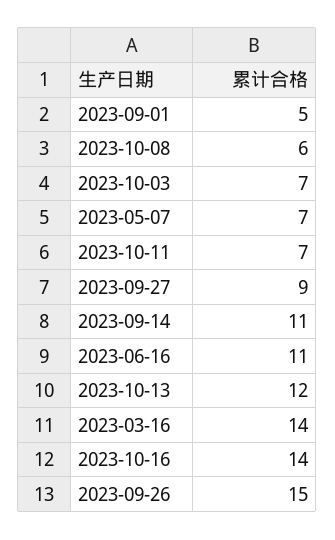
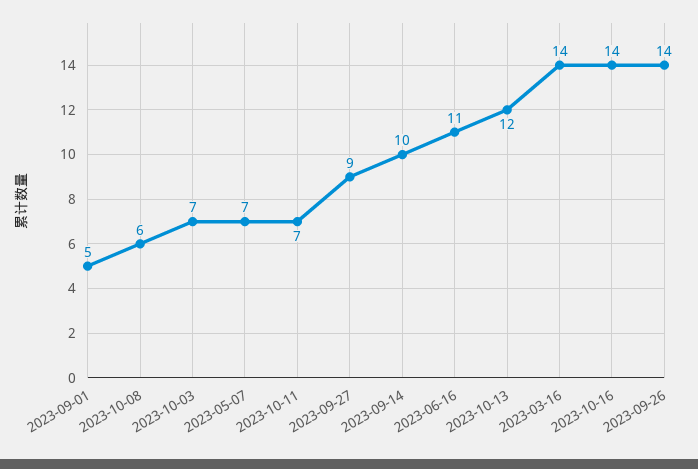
2023-09-14: 11 -> 10
2023-09-26: 15 -> 14

